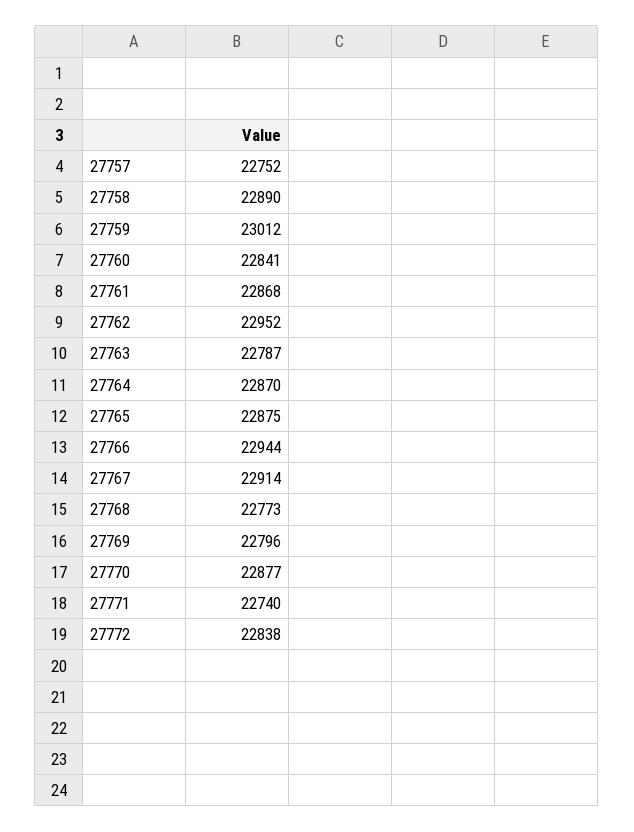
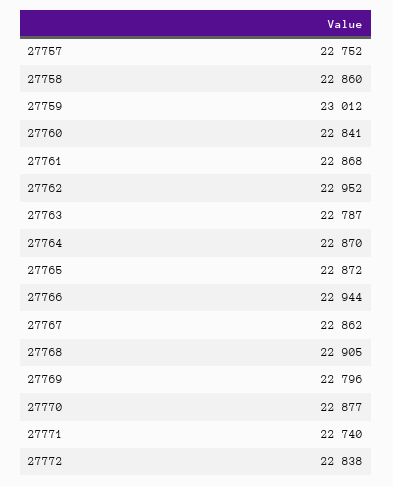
27758: 22890 -> 22860
27765: 22875 -> 22872
27767: 22914 -> 22862
27768: 22773 -> 22905

